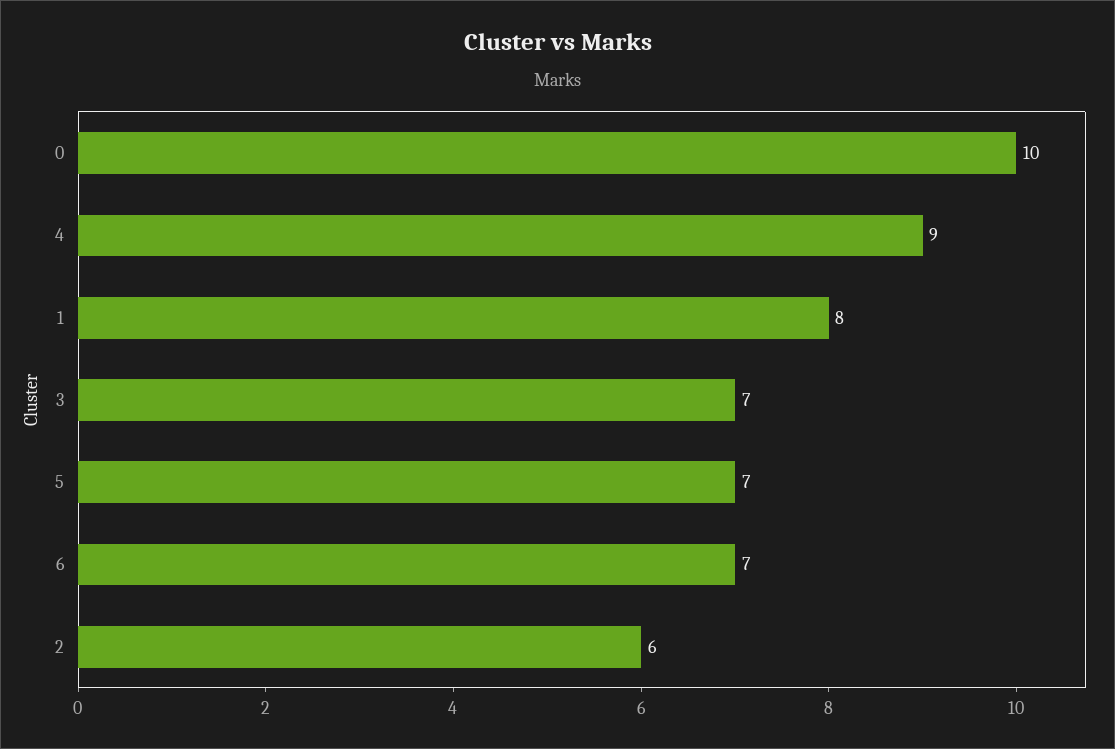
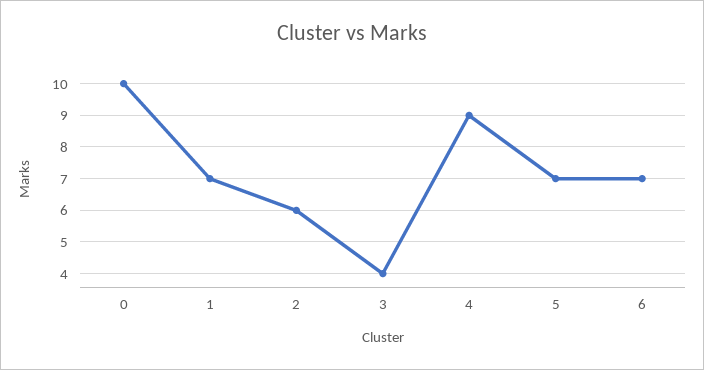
1: 8 -> 7
3: 7 -> 4

